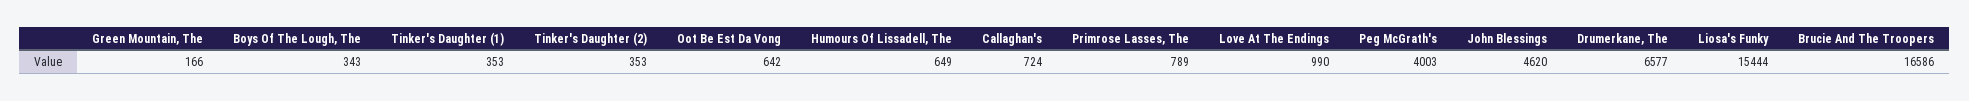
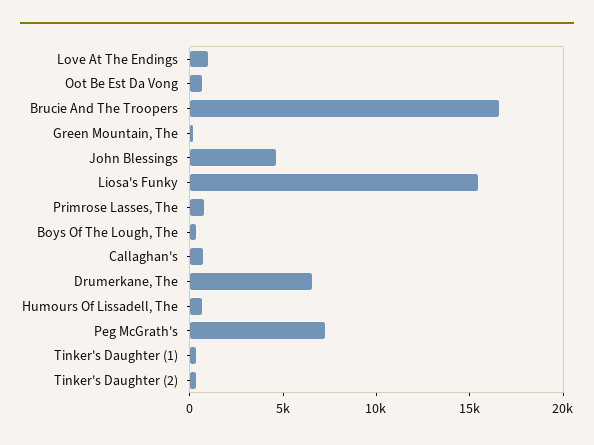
Peg McGrath's: 4003 -> 7000

